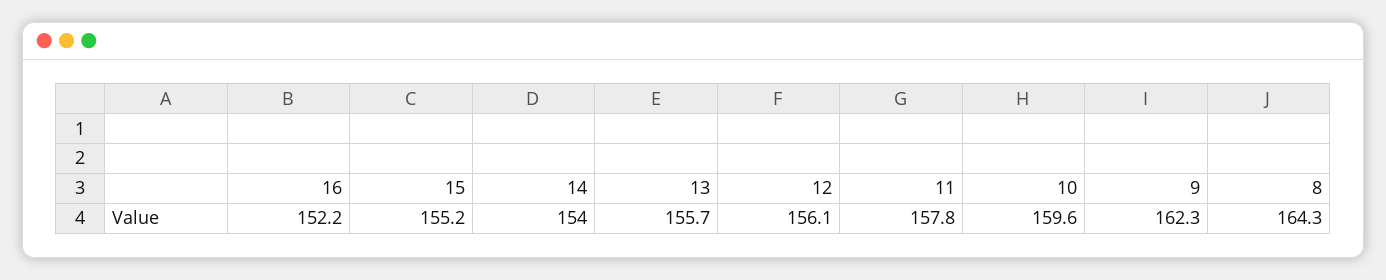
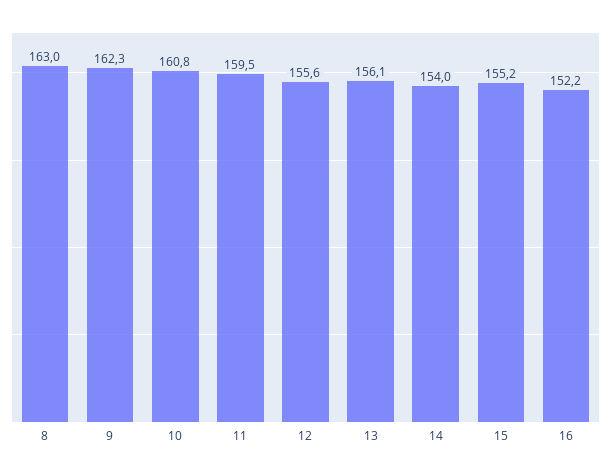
13: 155.7 -> 156.1
12: 156.1 -> 155.6
11: 157.8 -> 159.5
10: 159.6 -> 160.8
8: 164.3 -> 163

